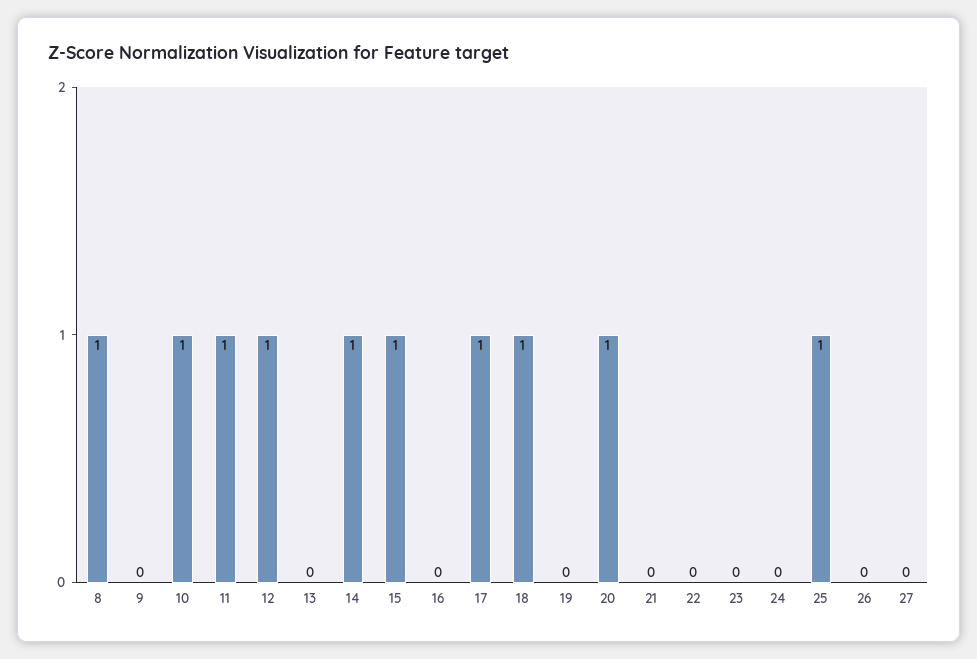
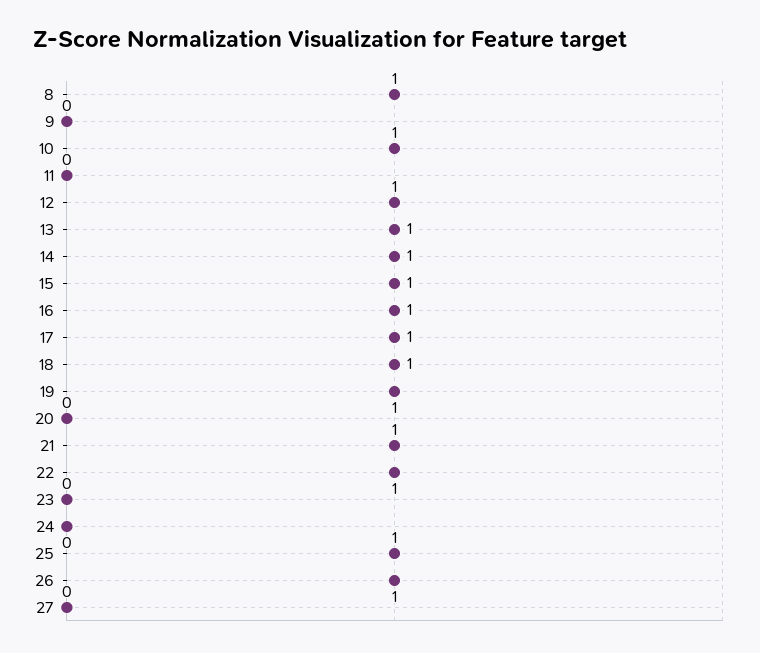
11: 1 -> 0
13: 0 -> 1
16: 0 -> 1
19: 0 -> 1
20: 1 -> 0
21: 0 -> 1
22: 0 -> 1
26: 0 -> 1

